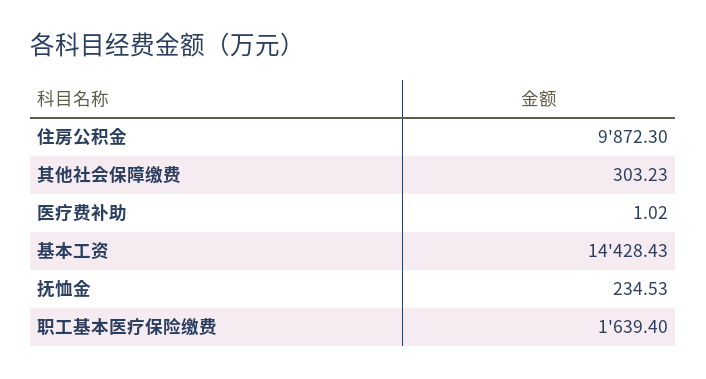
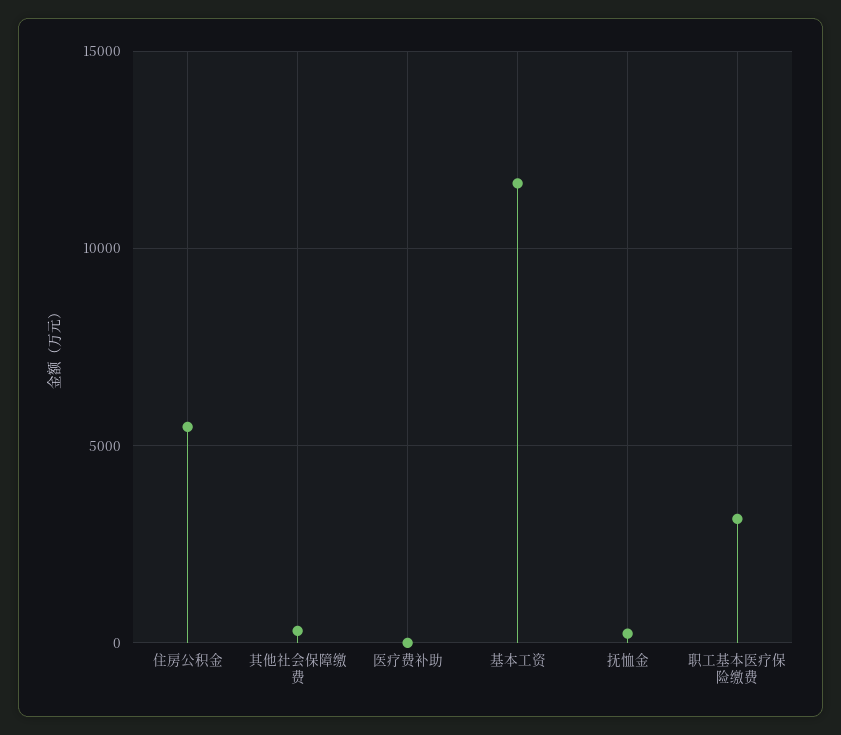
住房公积金: 9872.3 -> 5500
基本工资: 14428.43 -> 11500
职工基本医疗保险缴费: 1639.4 -> 3000

